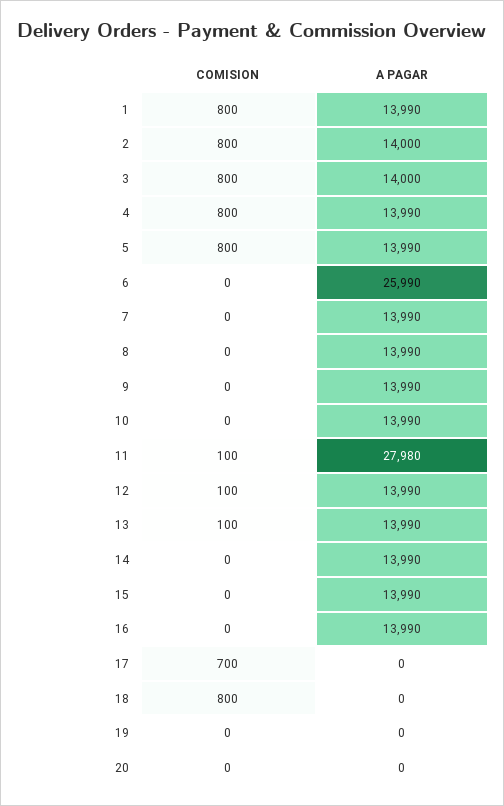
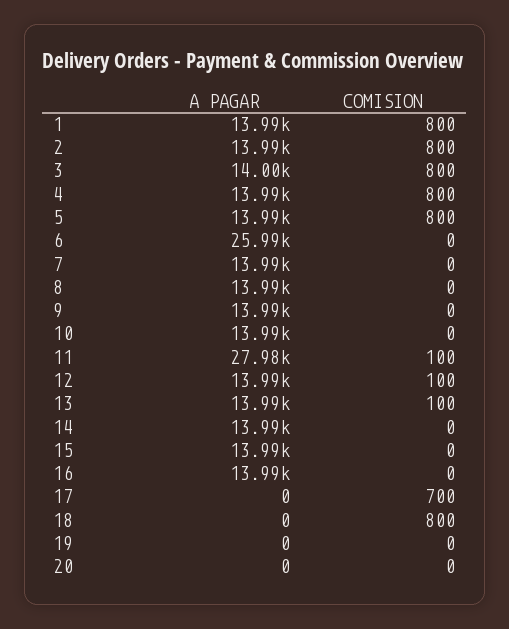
A PAGAR, 2: 14000 -> 13990

